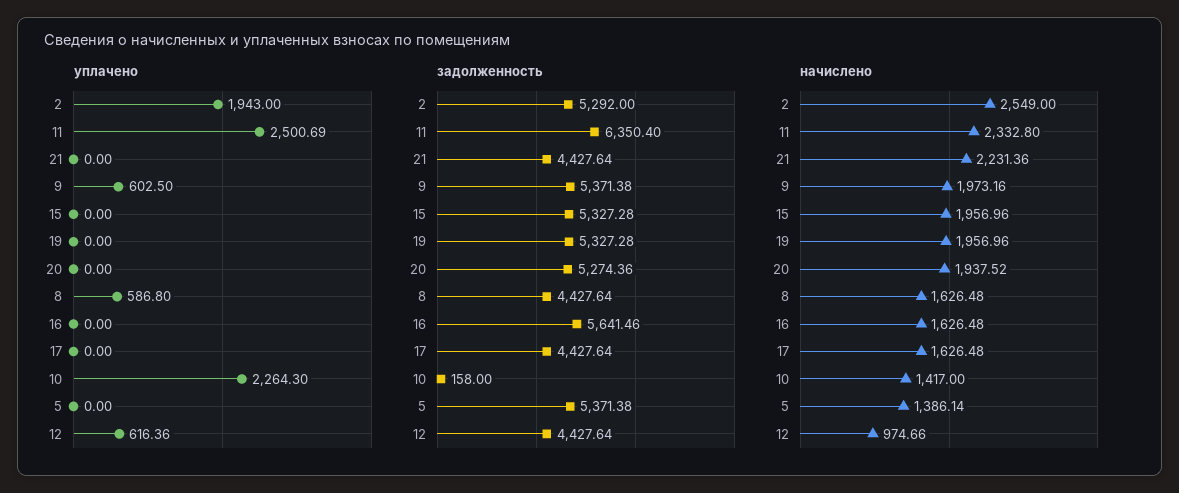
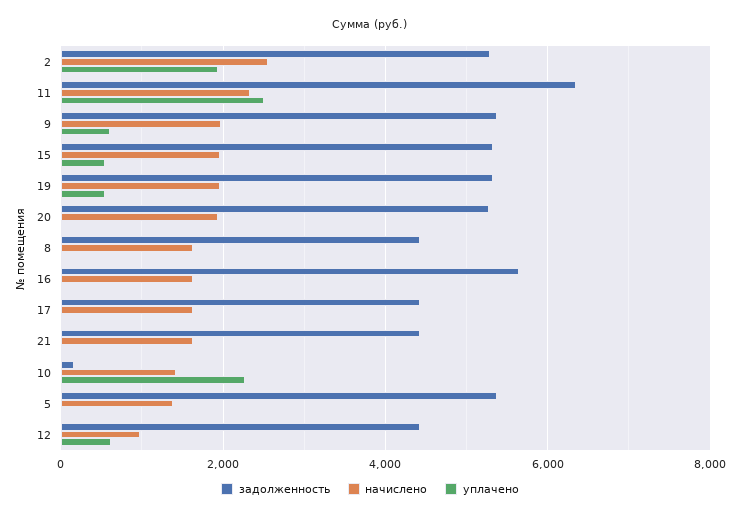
уплачено, 15: 0 -> 600
уплачено, 19: 0 -> 600
уплачено, 8: 586.8 -> 0
начислено, 21: 2231.36 -> 1600

